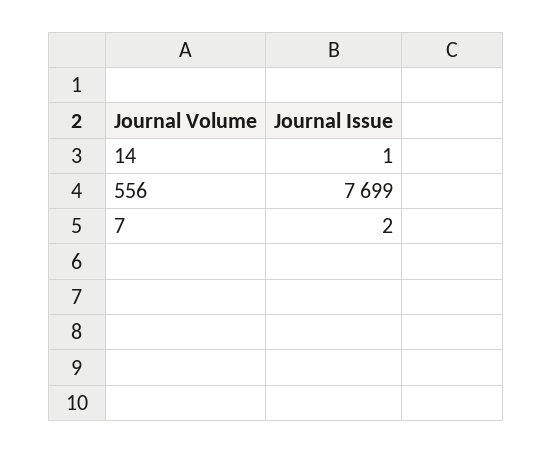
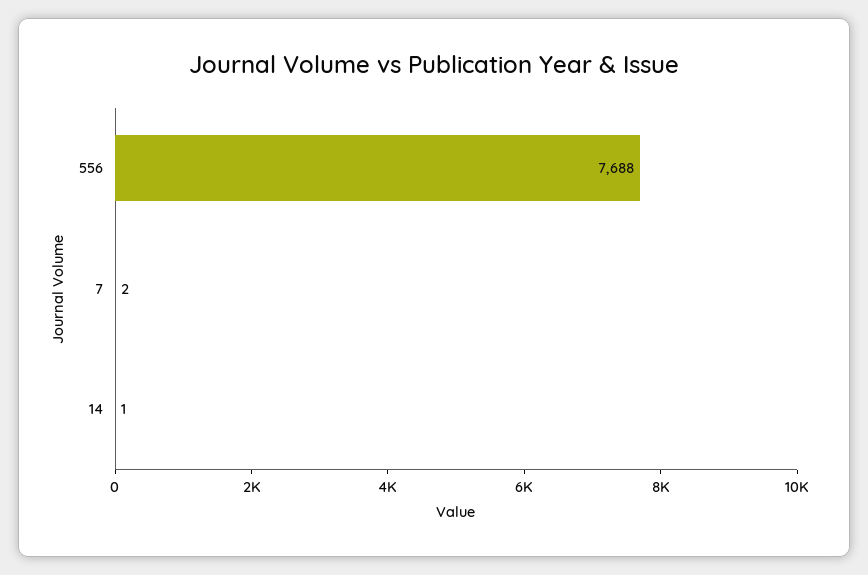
556: 7699 -> 7688

